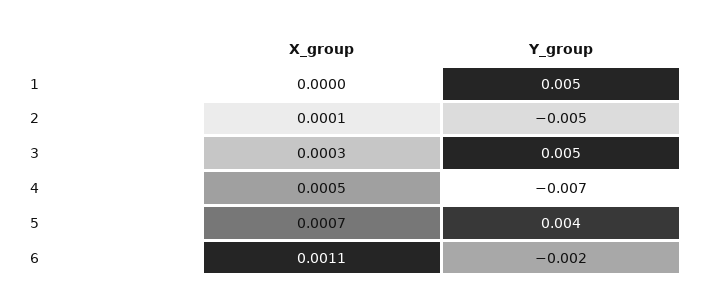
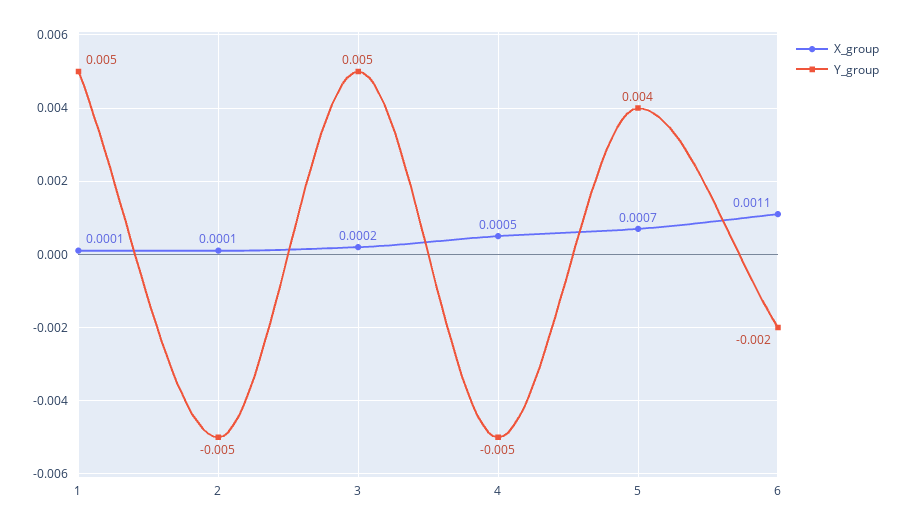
X_group, 1: 0 -> 0.0001
X_group, 3: 0.0003 -> 0.0002
Y_group, 4: -0.007 -> -0.005

